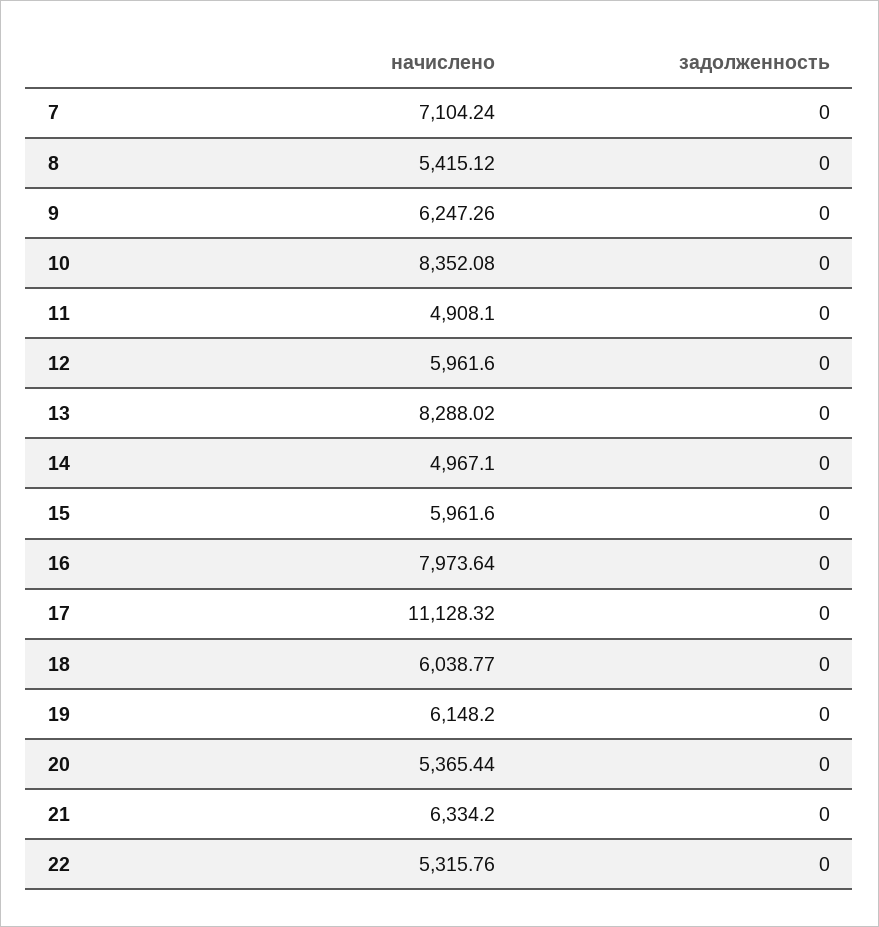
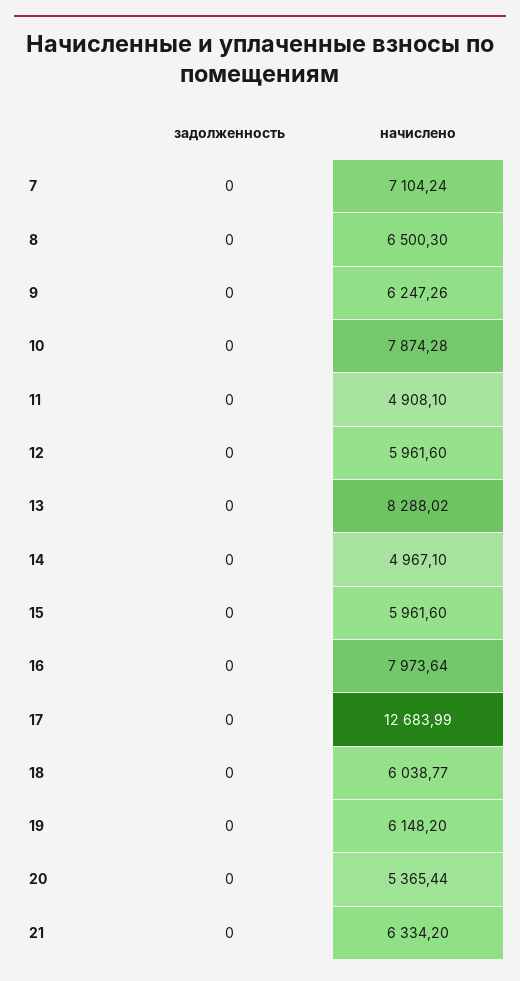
начислено, 8: 5415.12 -> 6500.3
начислено, 10: 8352.08 -> 7874.28
начислено, 17: 11128.32 -> 12683.99
начислено, 22: 5315.76 -> none
задолженность, 22: 0 -> none

